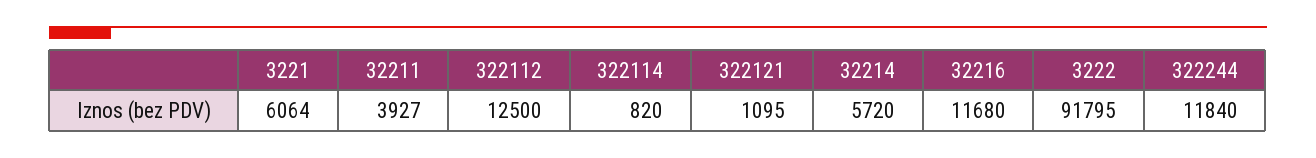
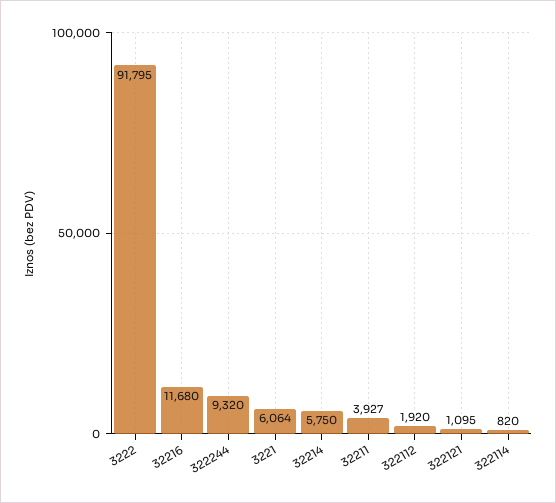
322112: 12500 -> 1920
32214: 5720 -> 5750
322244: 11840 -> 9320

